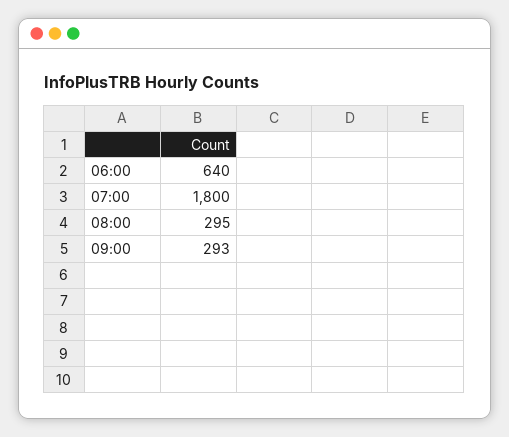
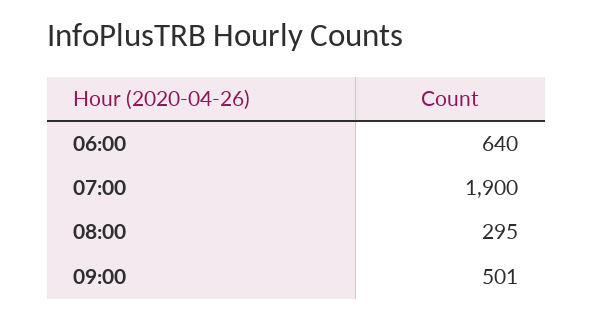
07:00: 1800 -> 1900
09:00: 293 -> 501

